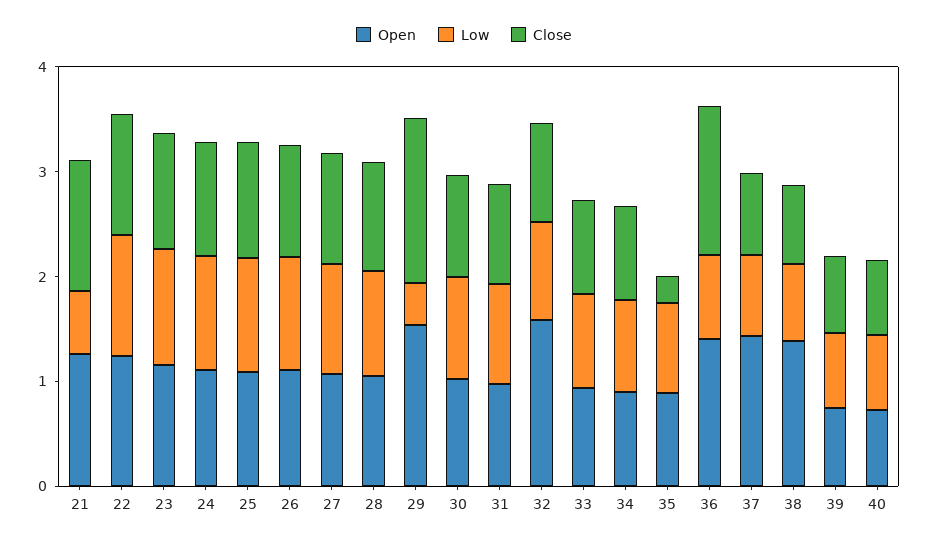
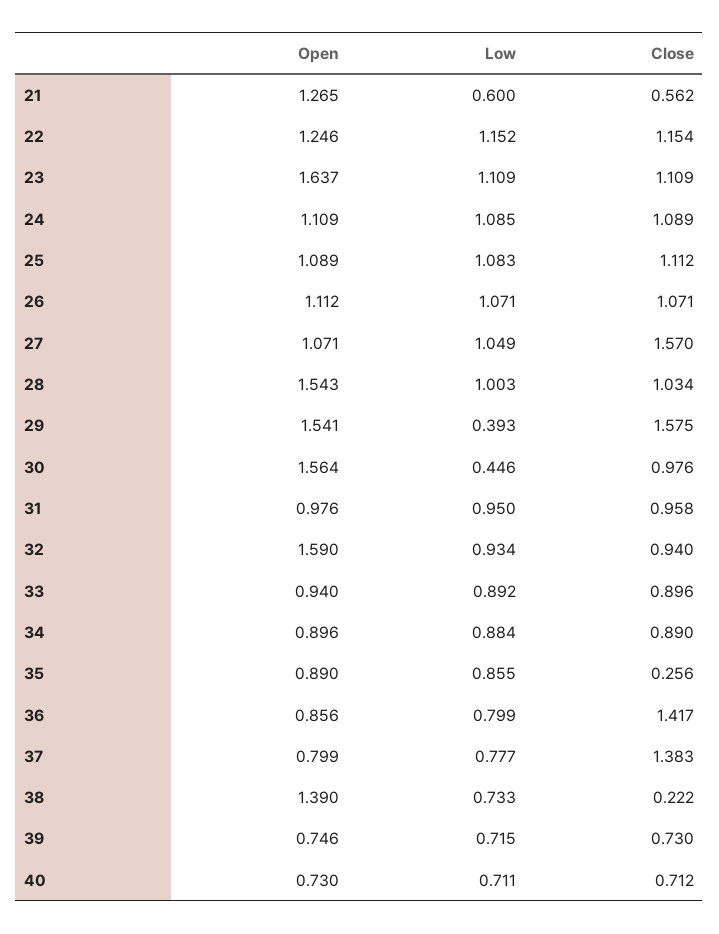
Close, 21: 1.2 -> 0.562
Open, 23: 1.2 -> 1.637
Close, 27: 1 -> 1.57
Open, 28: 1 -> 1.543
Open, 30: 1 -> 1.564
Low, 30: 1 -> 0.446
Open, 36: 1.4 -> 0.856
Open, 37: 1.4 -> 0.799
Close, 37: 0.8 -> 1.383
Close, 38: 0.8 -> 0.222

